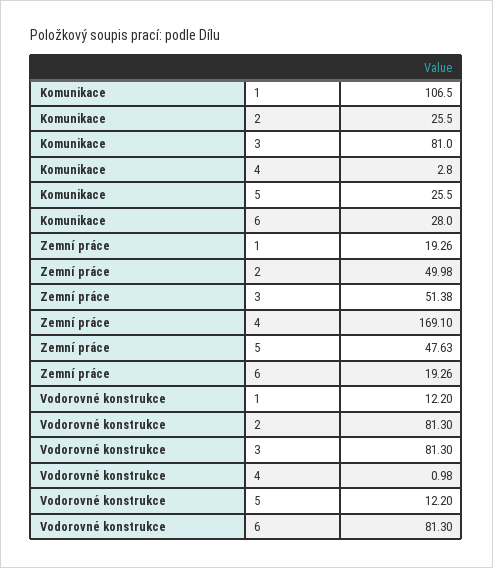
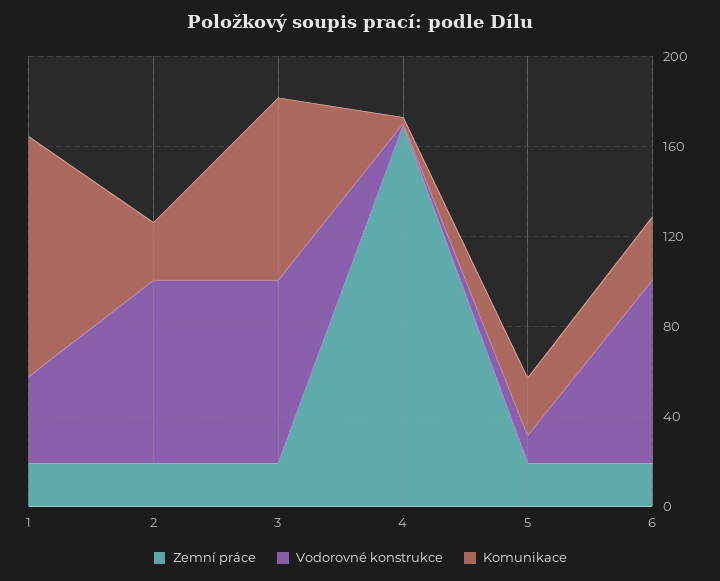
Zemní práce, 2: 49.98 -> 20
Zemní práce, 3: 51.38 -> 20
Zemní práce, 5: 47.63 -> 20
Vodorovné konstrukce, 1: 12.2 -> 40

